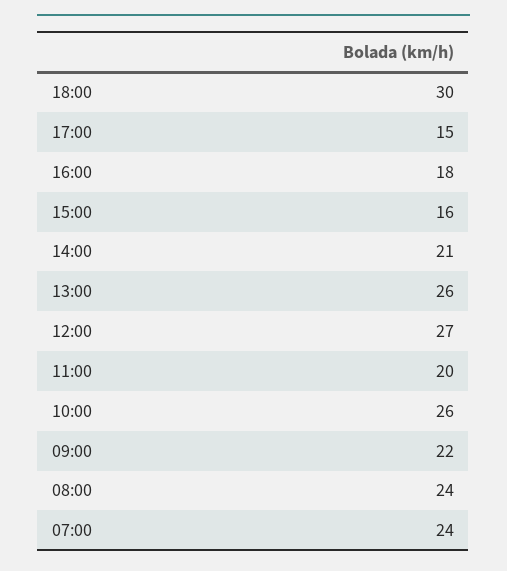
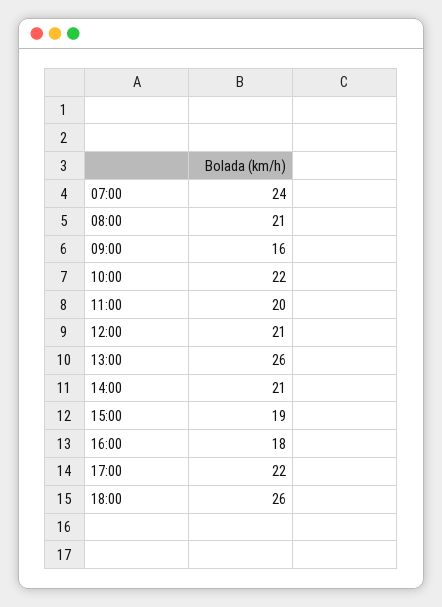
18:00: 30 -> 26
17:00: 15 -> 22
15:00: 16 -> 19
12:00: 27 -> 21
10:00: 26 -> 22
09:00: 22 -> 16
08:00: 24 -> 21

